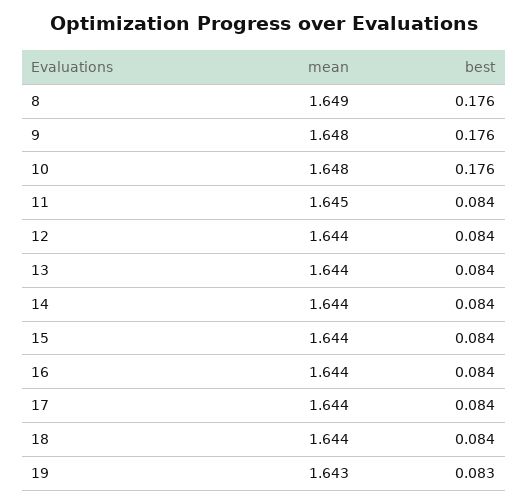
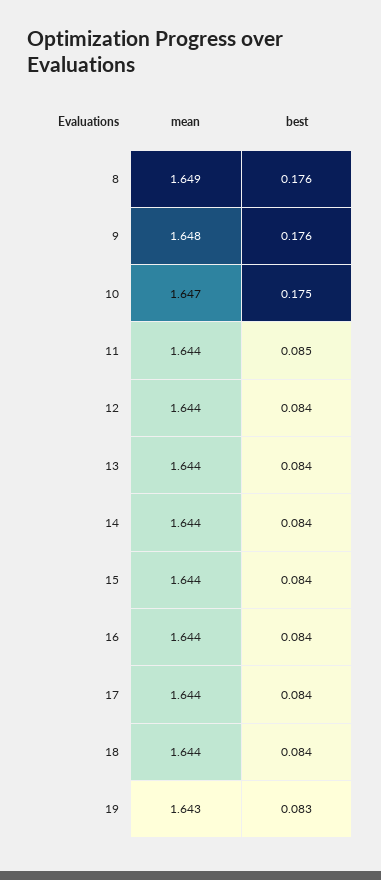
mean, 10: 1.648 -> 1.647
best, 10: 0.176 -> 0.175
mean, 11: 1.645 -> 1.644
best, 11: 0.084 -> 0.085

